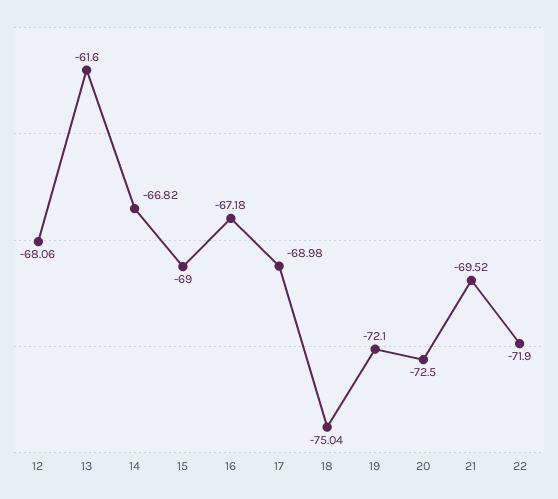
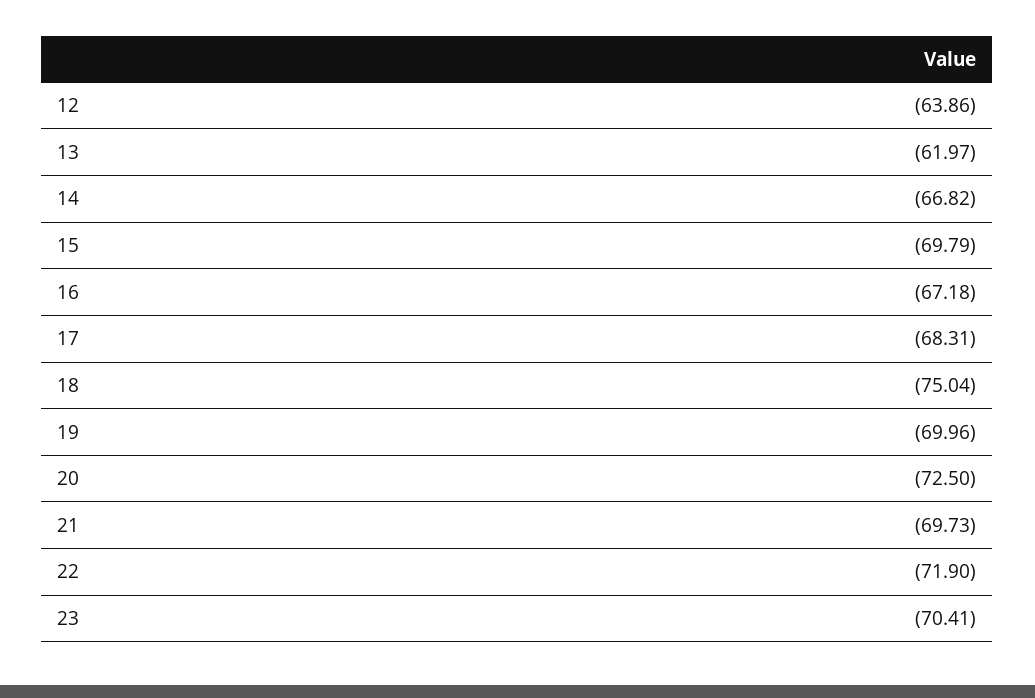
12: -68.06 -> -63.86
13: -61.6 -> -61.97
15: -69 -> -69.79
17: -68.98 -> -68.31
19: -72.1 -> -69.96
21: -69.52 -> -69.73
23: none -> -70.41

